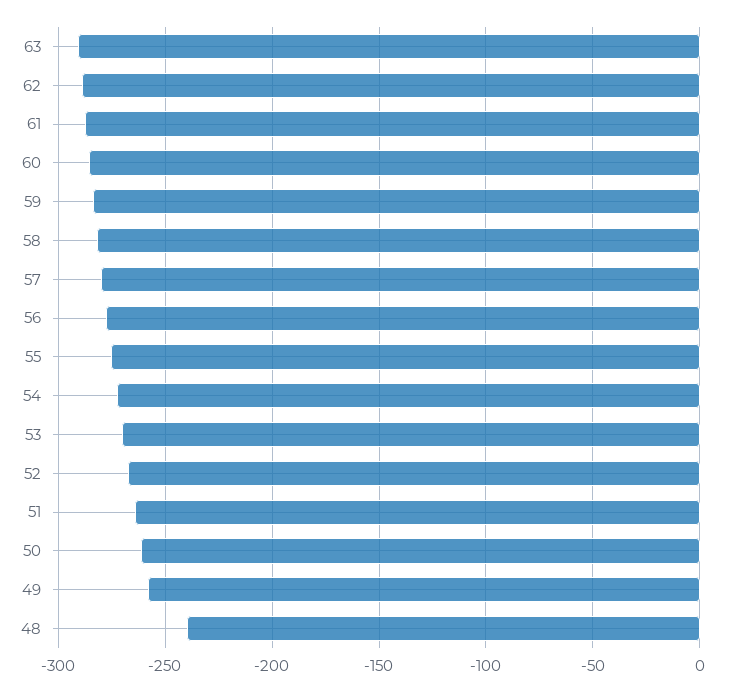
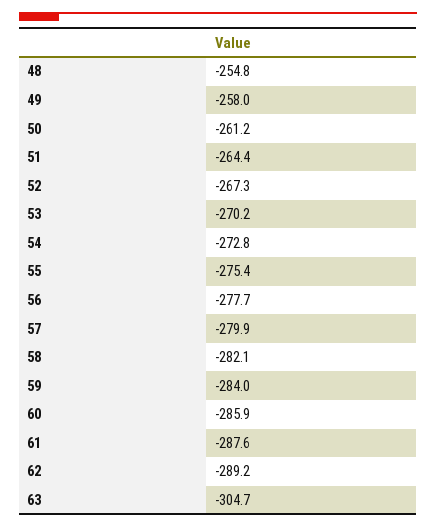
63: -290 -> -304.7
48: -240 -> -254.8

